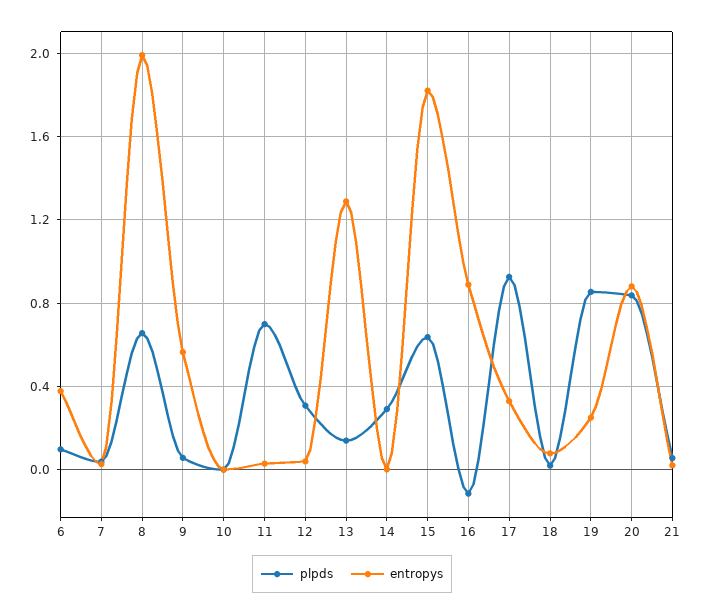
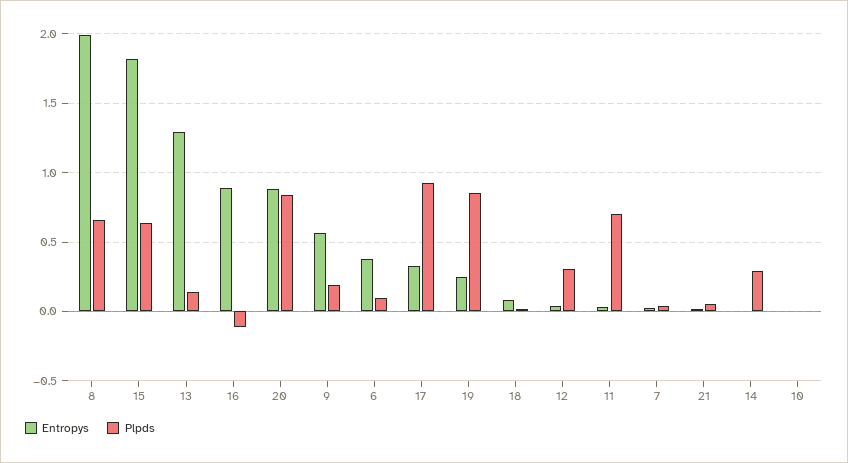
plpds, 9: 0.05 -> 0.2

